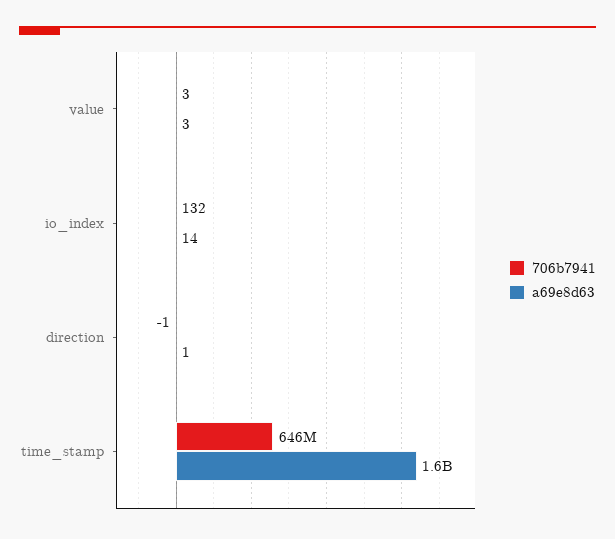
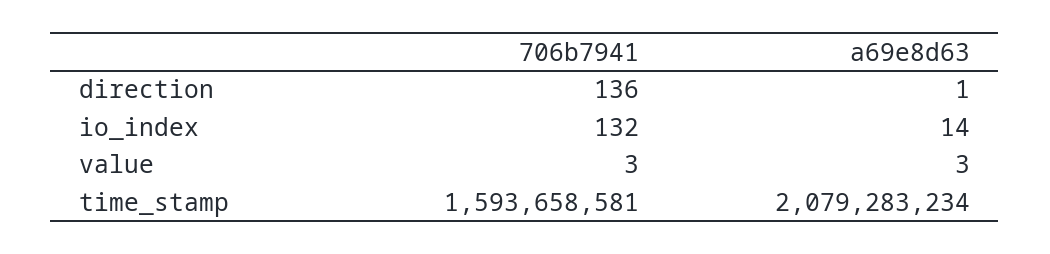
706b7941, direction: -1 -> 136
706b7941, time_stamp: 646000000 -> 1593658581
a69e8d63, time_stamp: 1600000000 -> 2079283234

